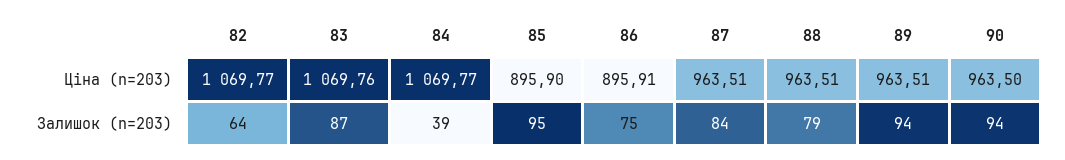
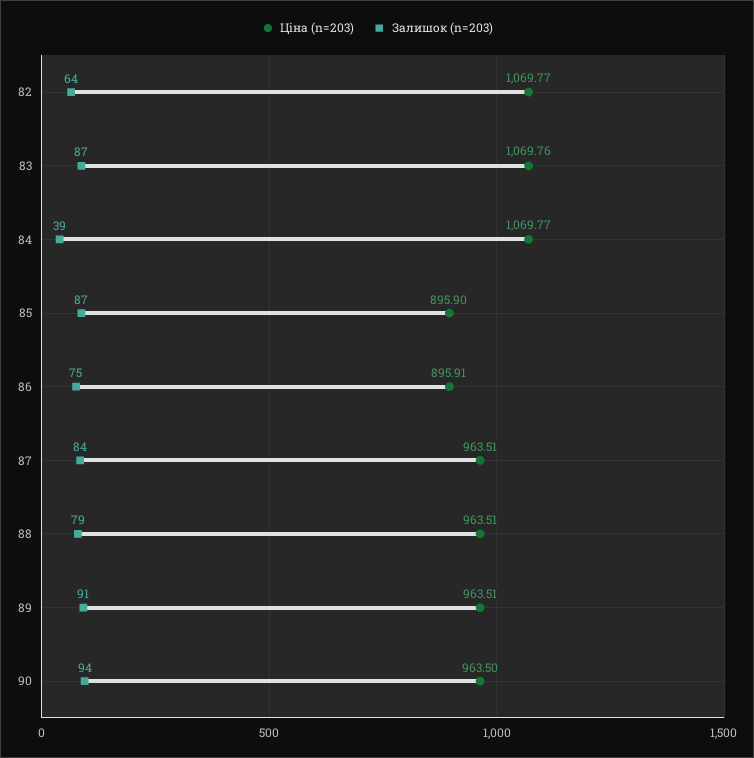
Залишок (n=203), 85: 95 -> 87
Залишок (n=203), 89: 94 -> 91

